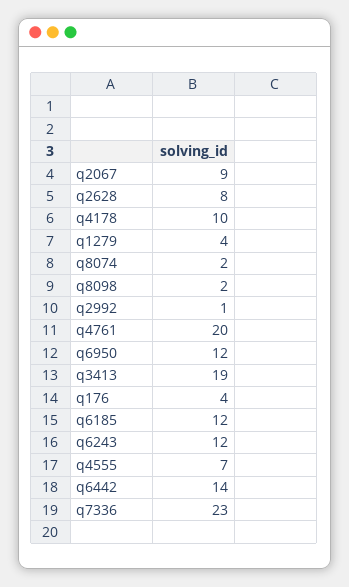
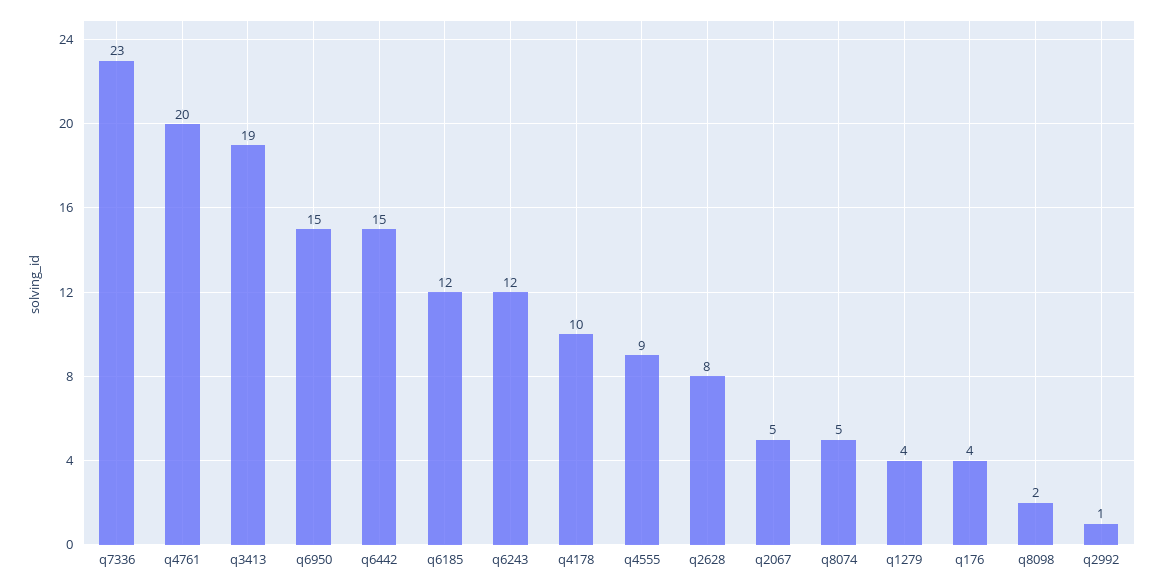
q2067: 9 -> 5
q8074: 2 -> 5
q6950: 12 -> 15
q4555: 7 -> 9
q6442: 14 -> 15

